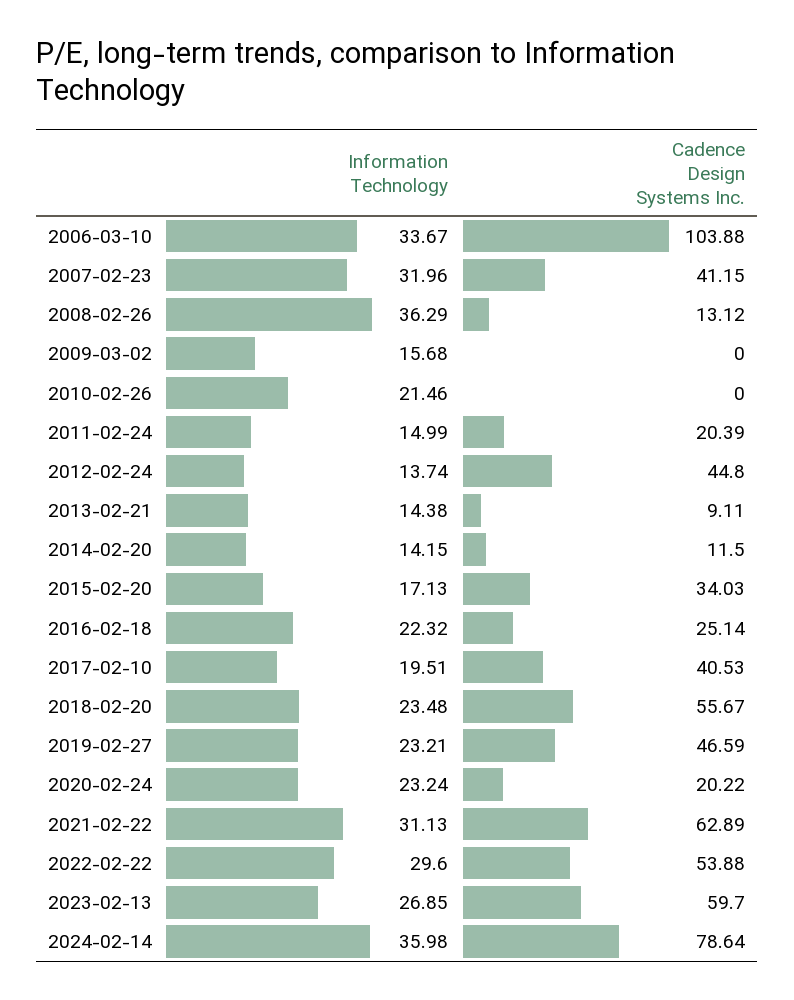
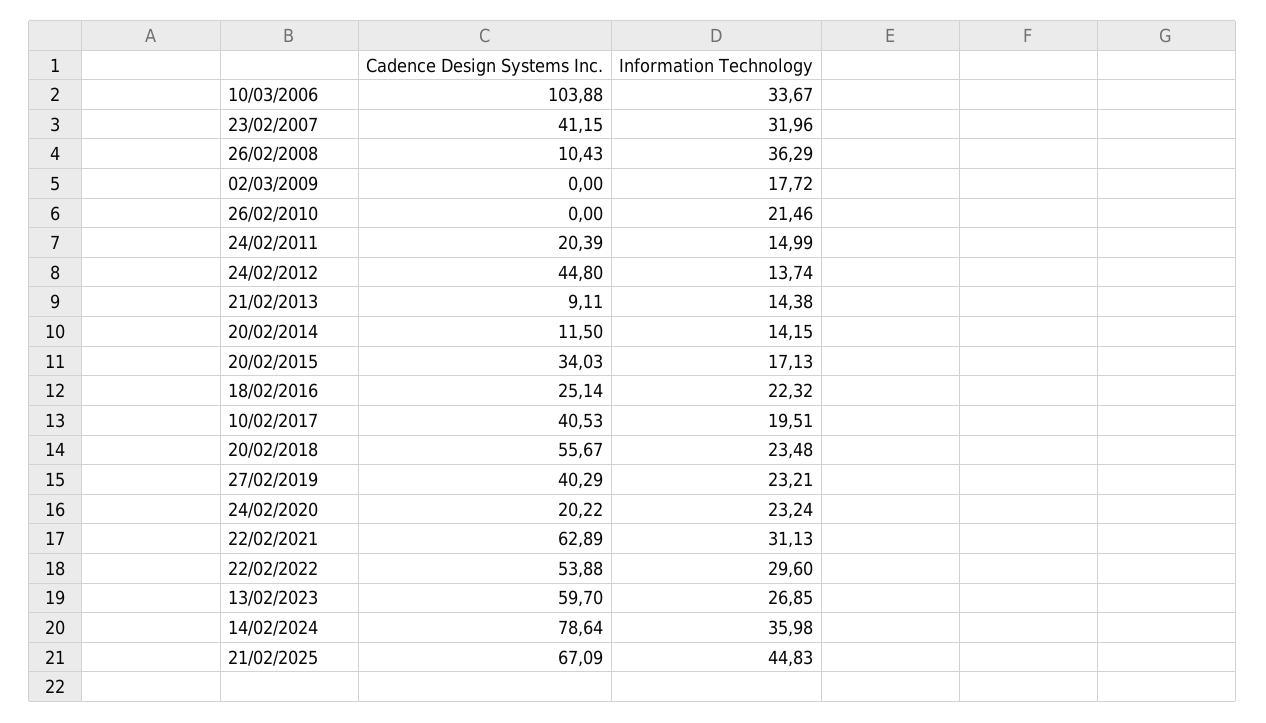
Cadence Design Systems Inc., 2008-02-26: 13.12 -> 10.43
Information Technology, 2009-03-02: 15.68 -> 17.72
Cadence Design Systems Inc., 2019-02-27: 46.59 -> 40.29
Cadence Design Systems Inc., 21/02/2025: none -> 67.09
Information Technology, 21/02/2025: none -> 44.83

